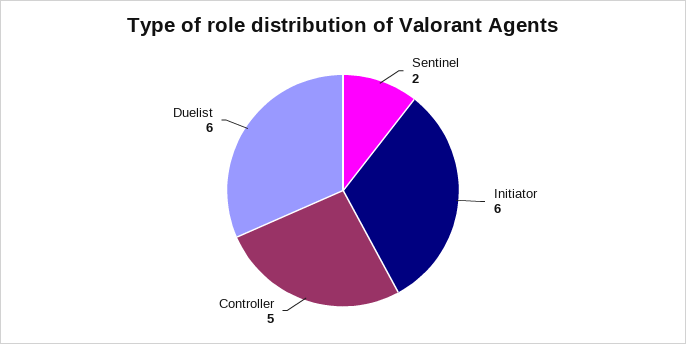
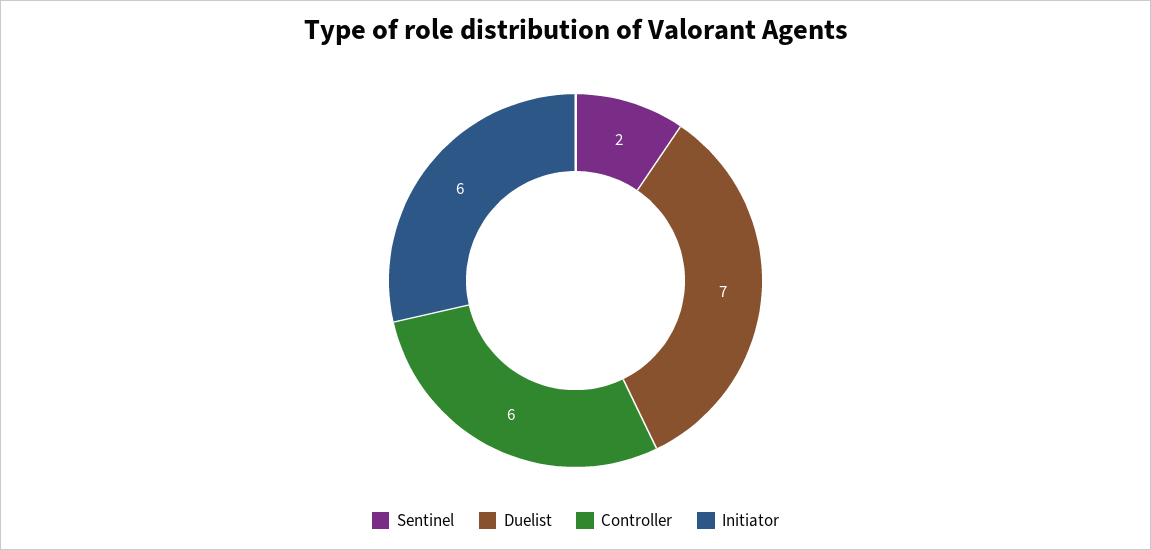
Controller: 5 -> 6
Duelist: 6 -> 7

